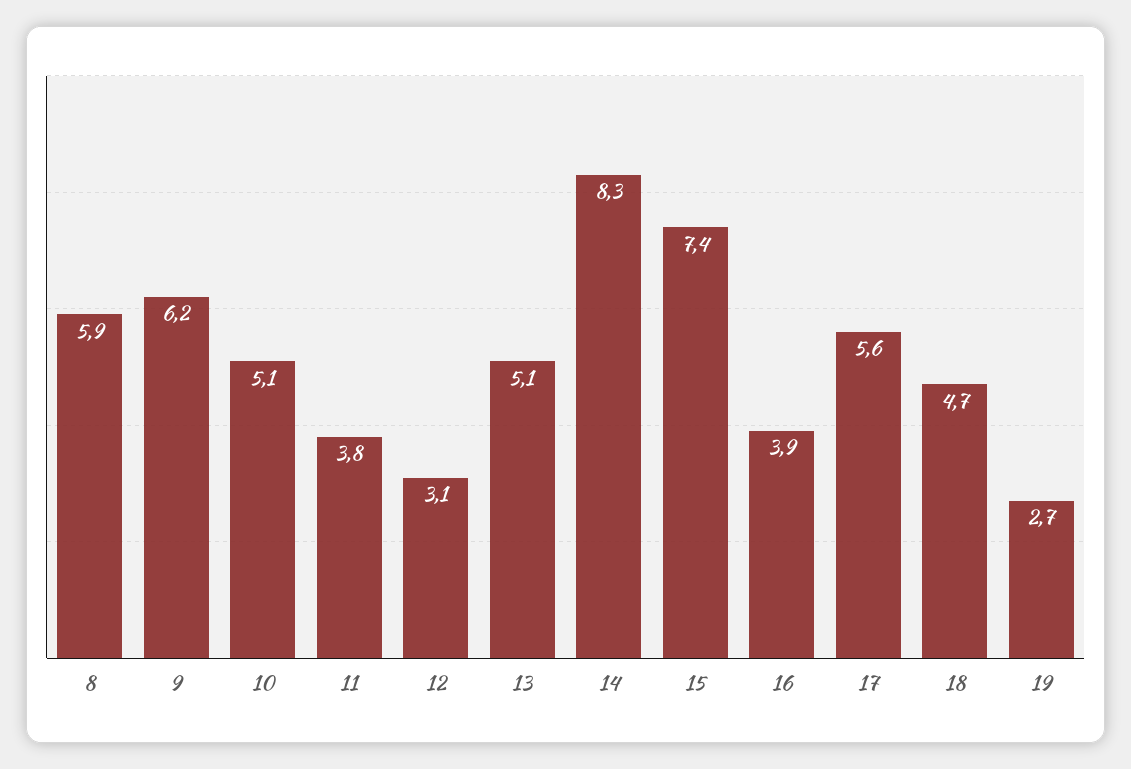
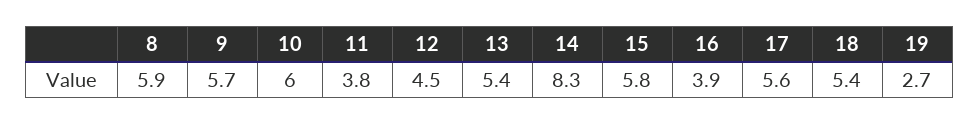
9: 6.2 -> 5.7
10: 5.1 -> 6
12: 3.1 -> 4.5
13: 5.1 -> 5.4
15: 7.4 -> 5.8
18: 4.7 -> 5.4

